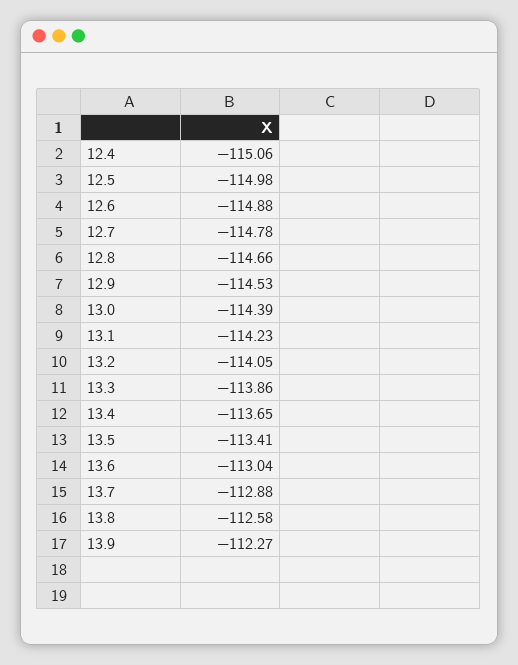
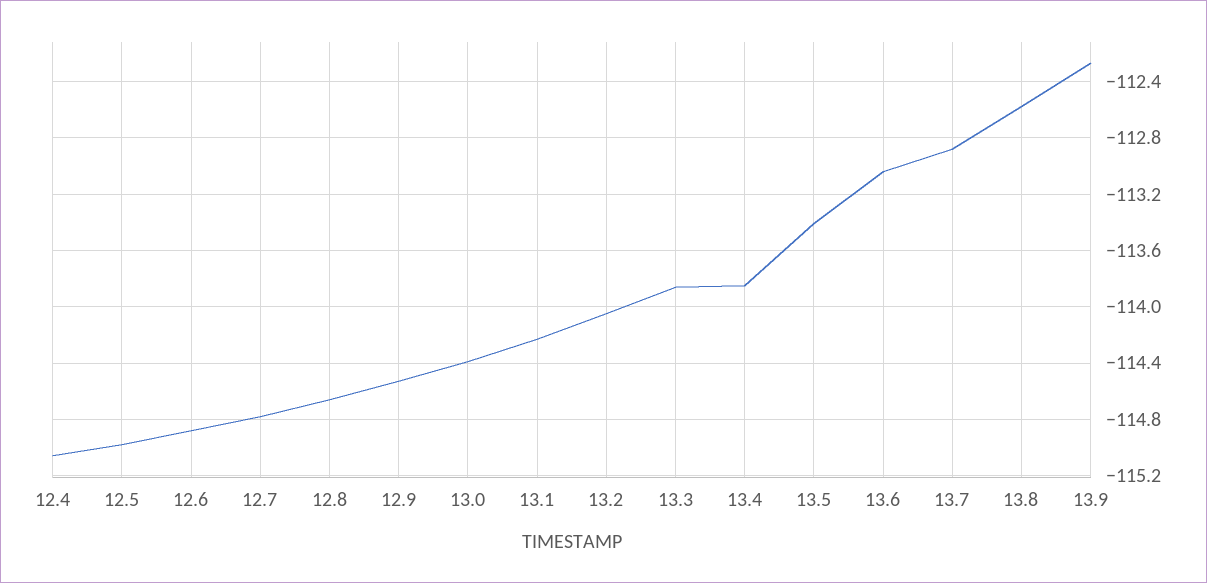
13.4: -113.65 -> -113.85

